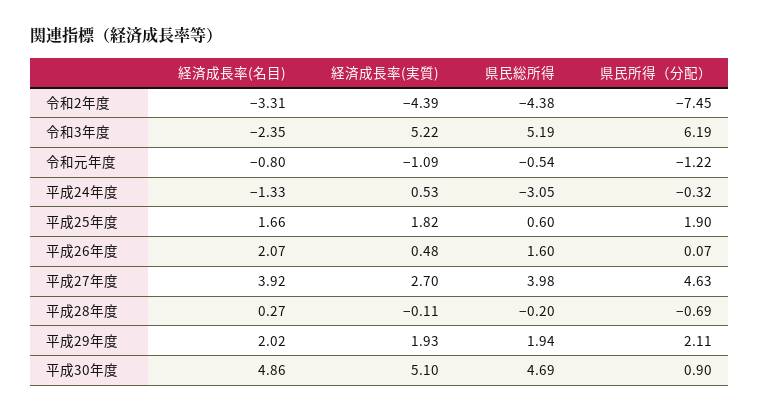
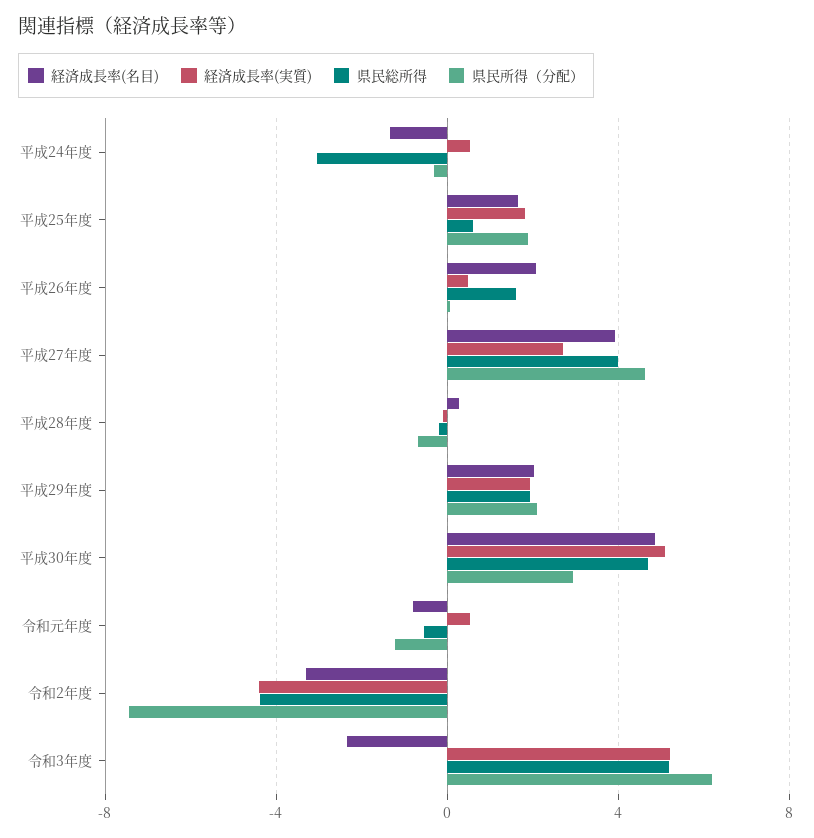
経済成長率(実質), 令和元年度: -1.09 -> 0.5
県民所得（分配）, 平成30年度: 0.9 -> 3

